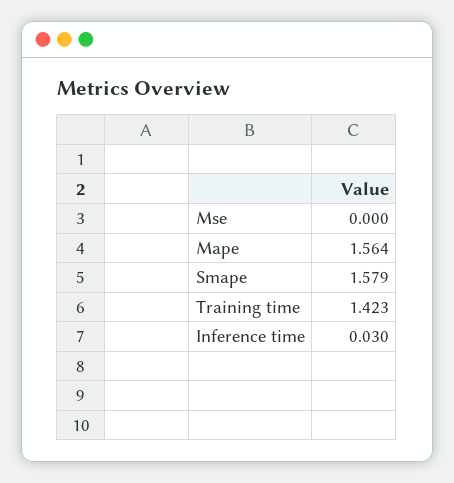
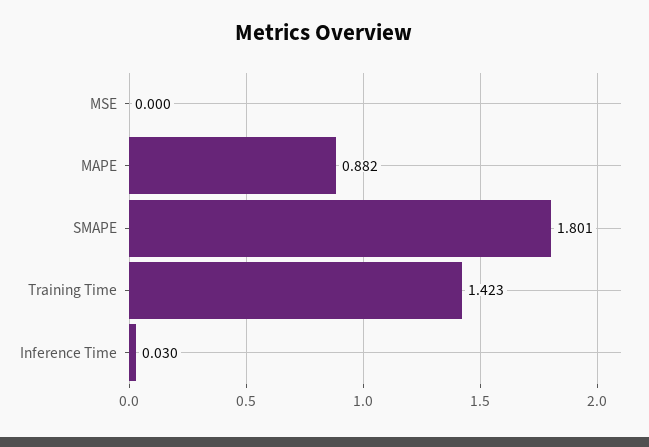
Mape: 1.564 -> 0.882
Smape: 1.579 -> 1.801

